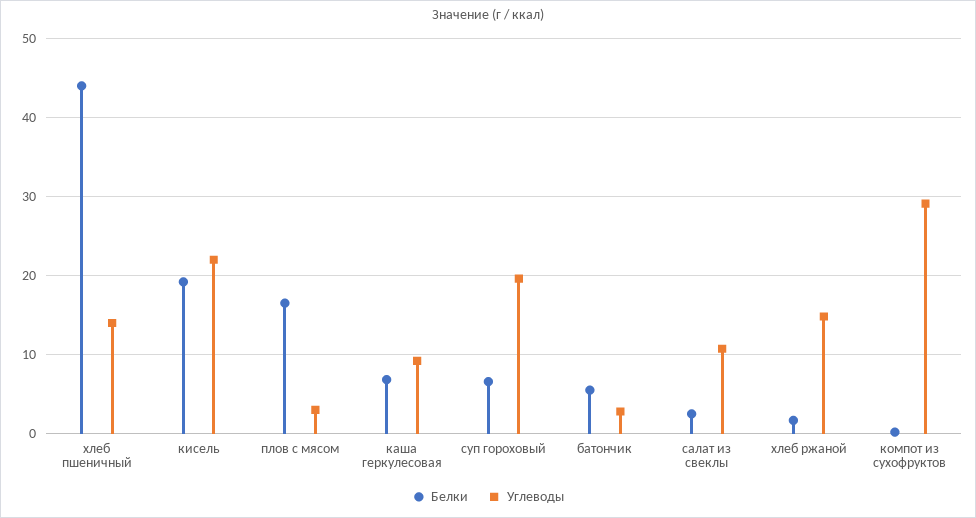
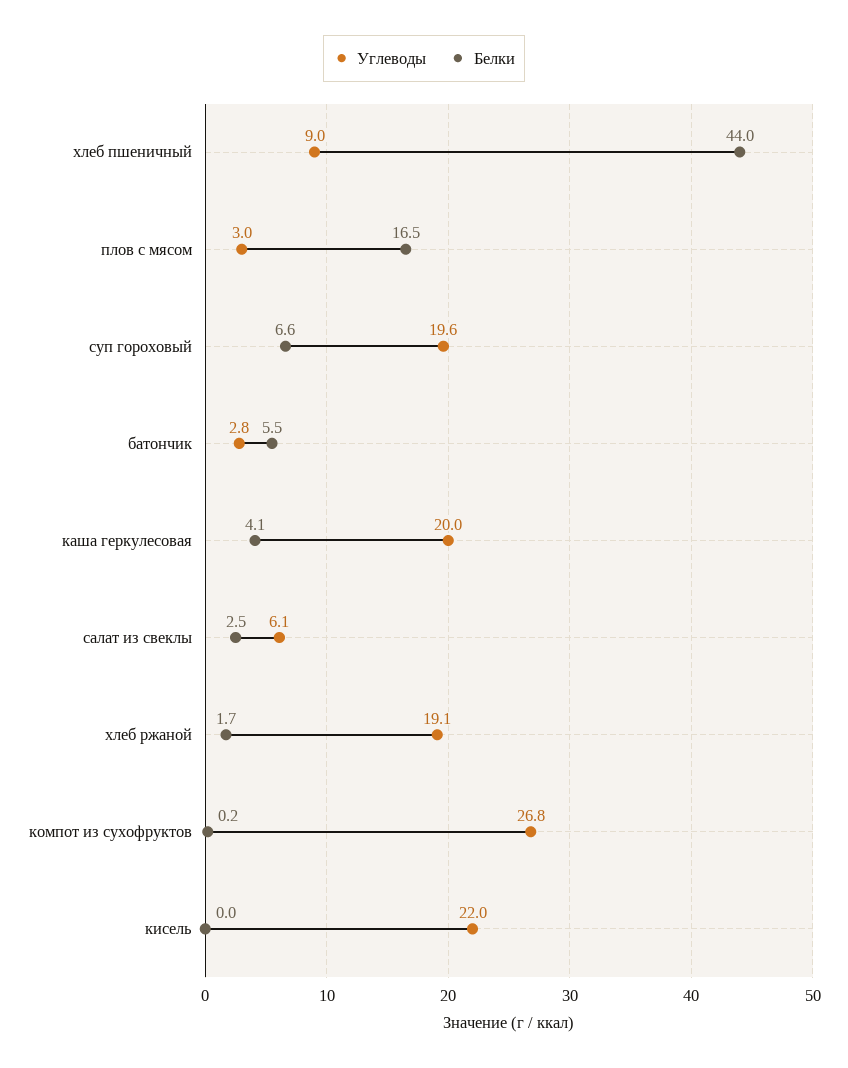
Углеводы, хлеб пшеничный: 14 -> 9
Белки, кисель: 19 -> 0
Белки, каша геркулесовая: 7 -> 4.1
Углеводы, каша геркулесовая: 9 -> 20
Углеводы, салат из свеклы: 11 -> 6.1
Углеводы, хлеб ржаной: 15 -> 19.1
Углеводы, компот из сухофруктов: 29 -> 26.8

